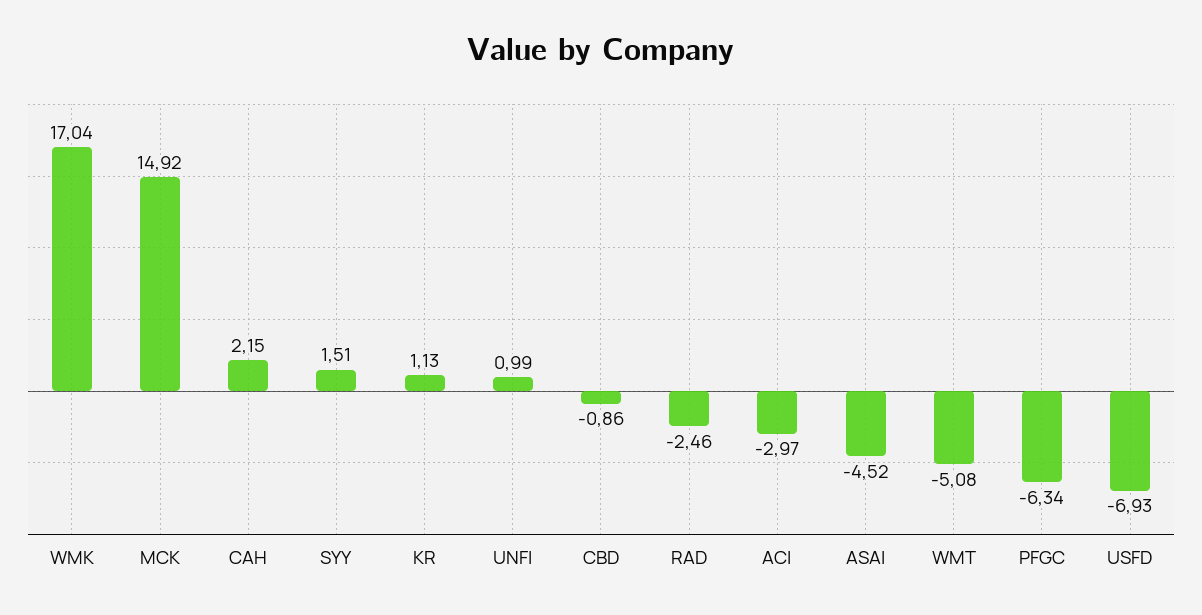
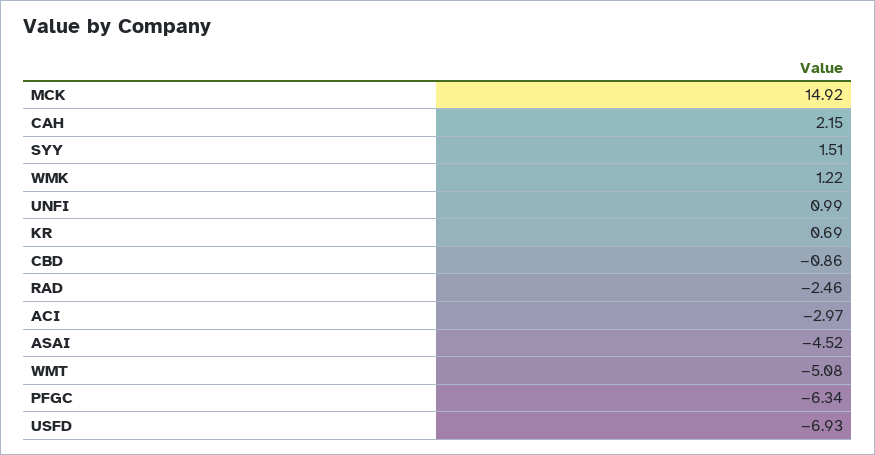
WMK: 17.04 -> 1.22
KR: 1.13 -> 0.69

